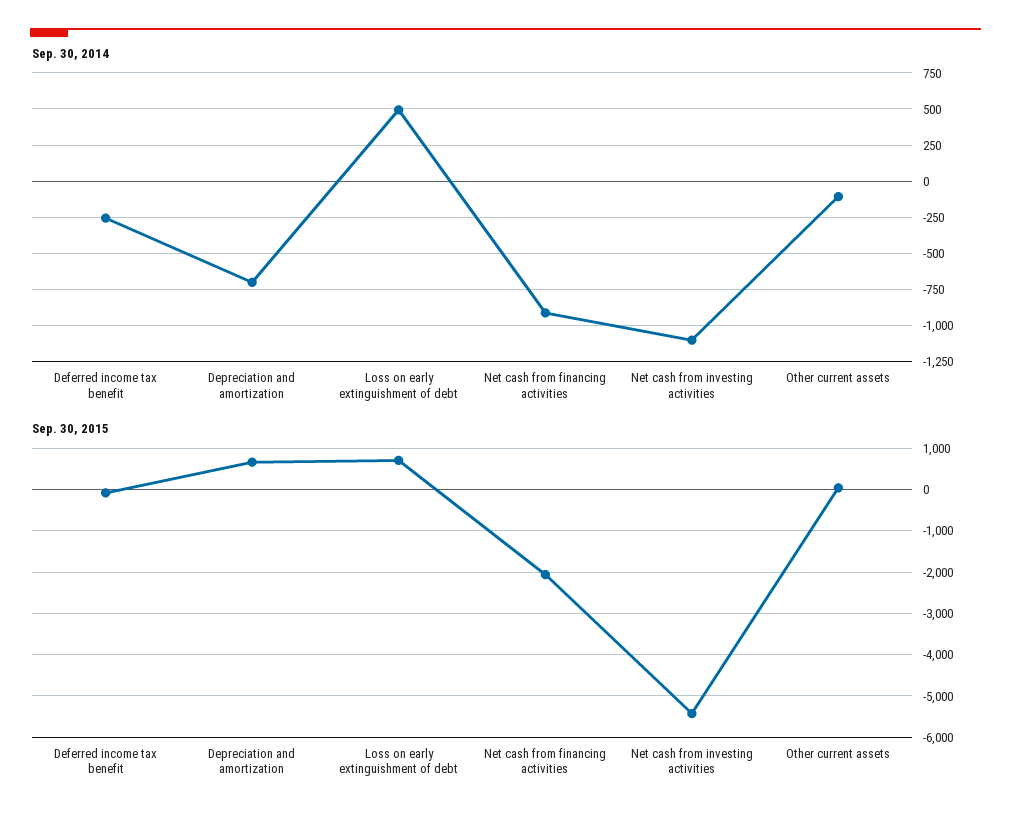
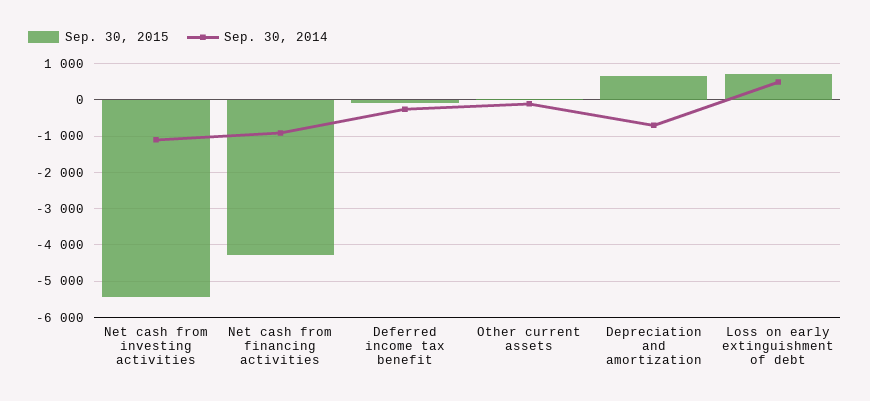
Sep. 30, 2015, Net cash from financing activities: -2000 -> -4200

